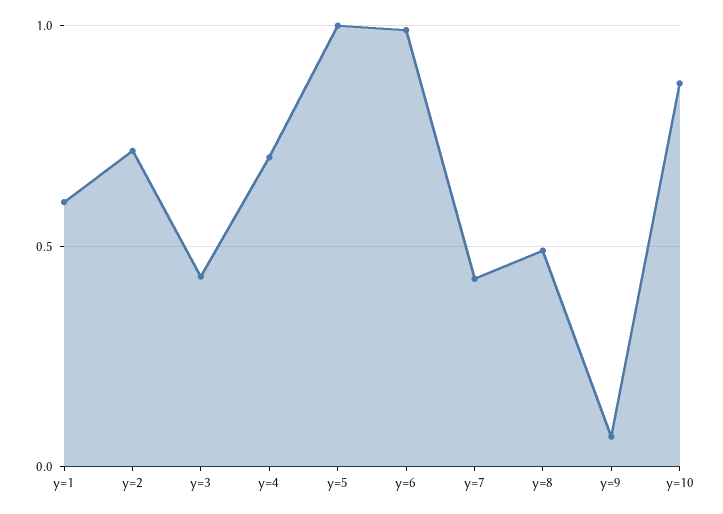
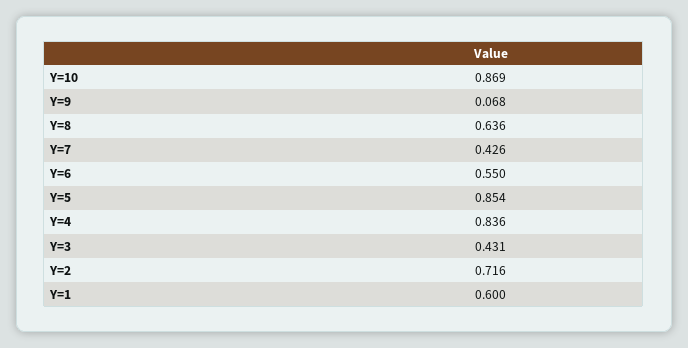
y=4: 0.7 -> 0.836
y=5: 1 -> 0.854
y=6: 1 -> 0.55
y=8: 0.5 -> 0.636

